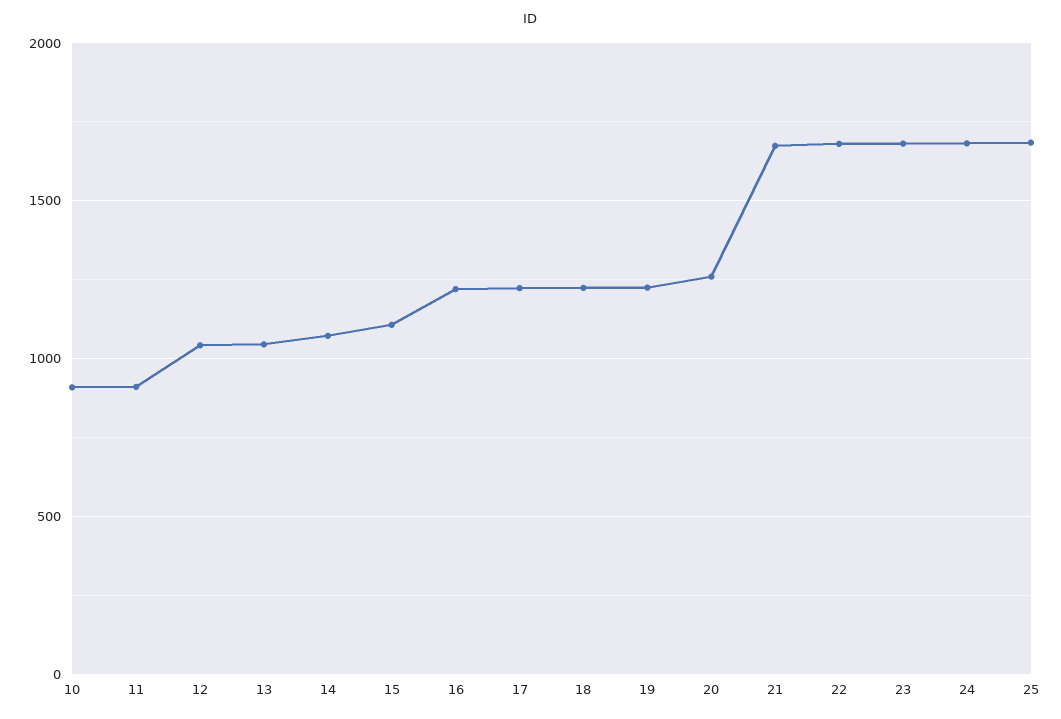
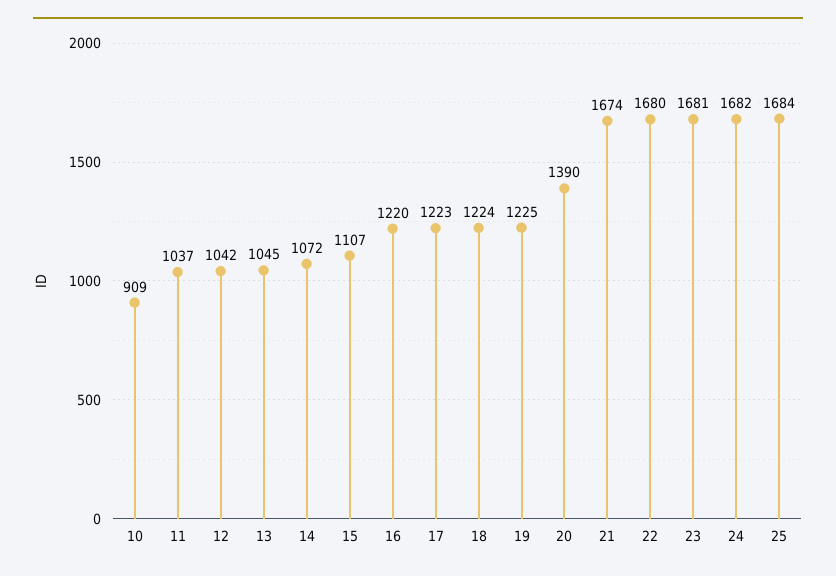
11: 900 -> 1037
20: 1250 -> 1390

